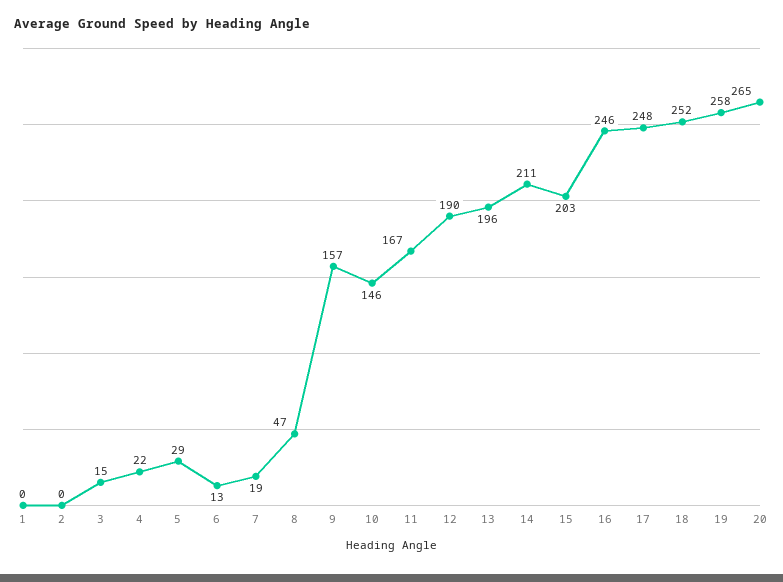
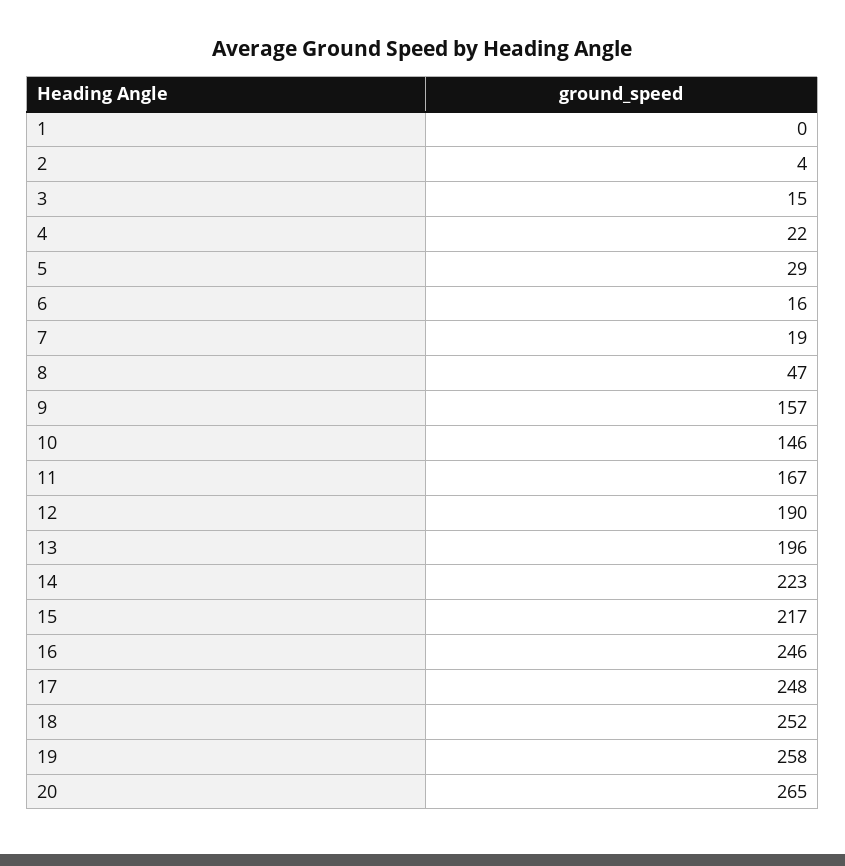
2: 0 -> 4
6: 13 -> 16
14: 211 -> 223
15: 203 -> 217

